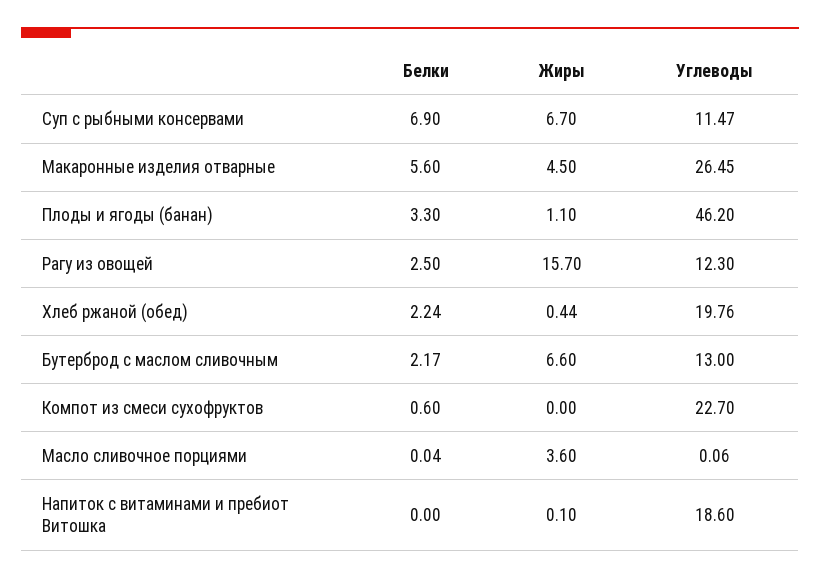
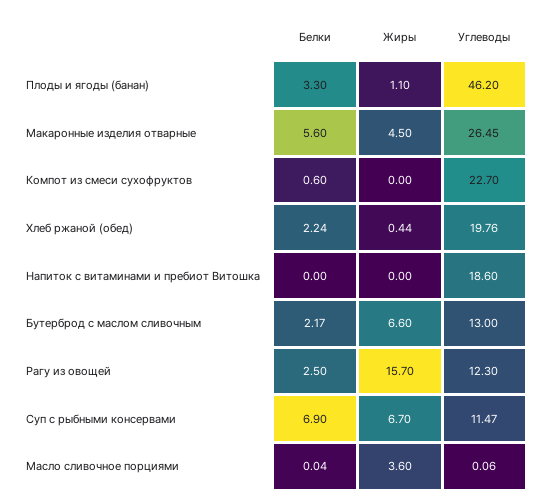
Жиры, Напиток с витаминами и пребиот Витошка: 0.1 -> 0

